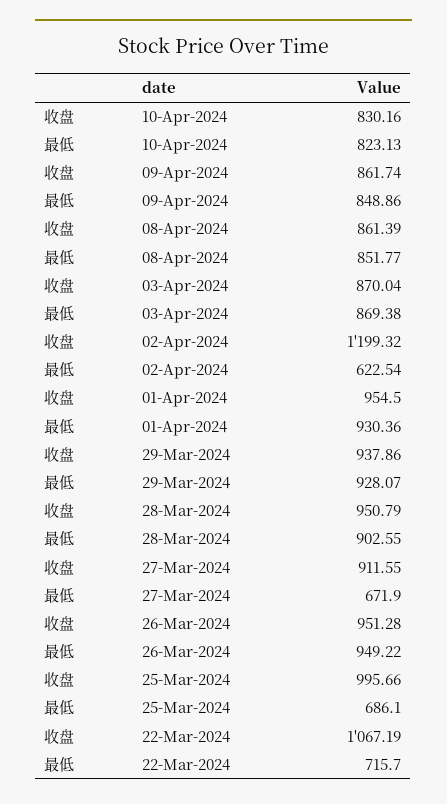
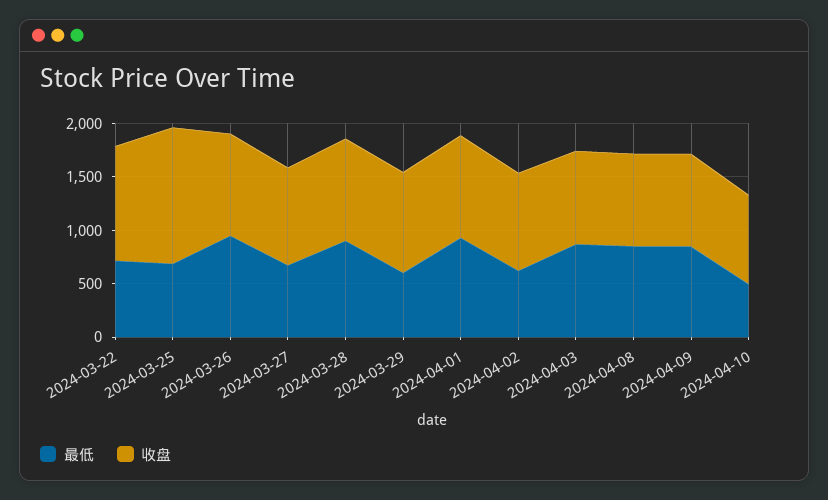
最低, 10-Apr-2024: 823.13 -> 500
收盘, 02-Apr-2024: 1199.32 -> 900
最低, 29-Mar-2024: 928.07 -> 600
收盘, 25-Mar-2024: 995.66 -> 1300

